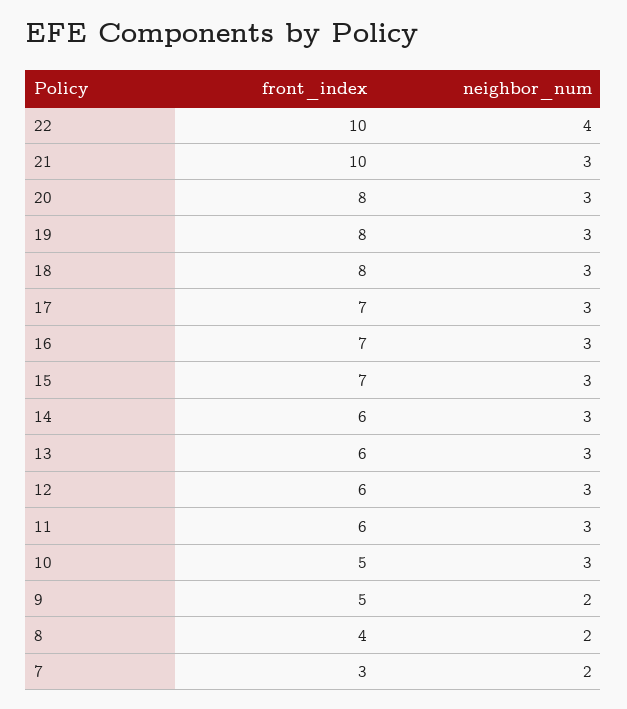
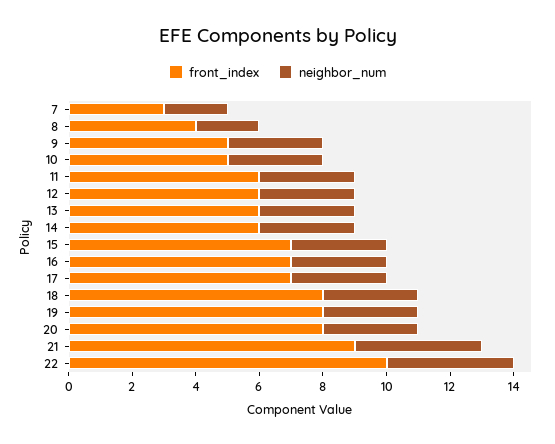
front_index, 21: 10 -> 9
neighbor_num, 21: 3 -> 4
neighbor_num, 9: 2 -> 3

